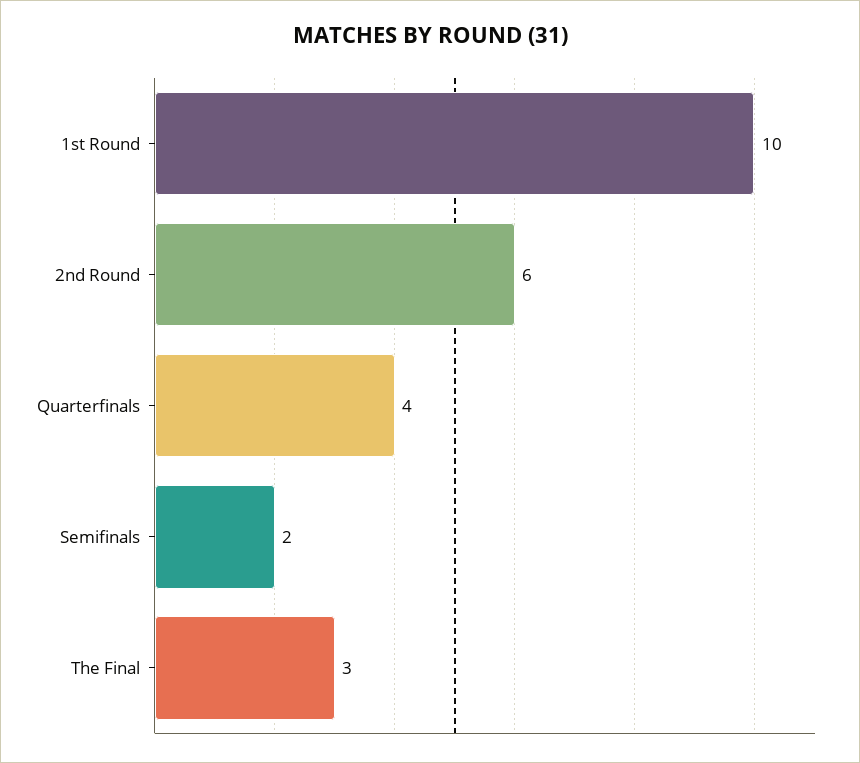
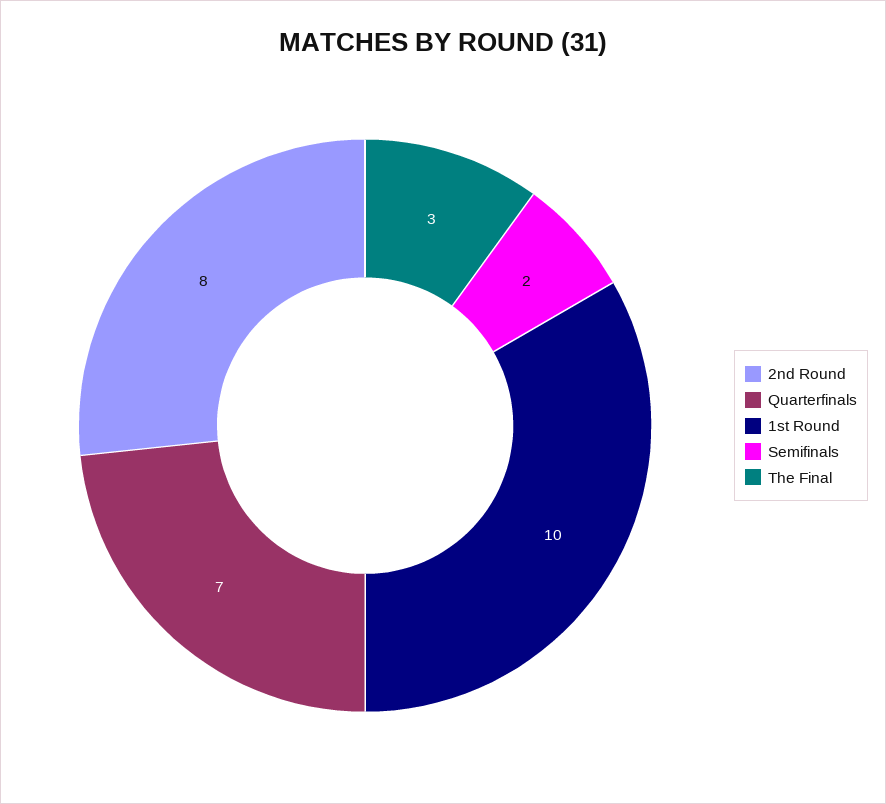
2nd Round: 6 -> 8
Quarterfinals: 4 -> 7

